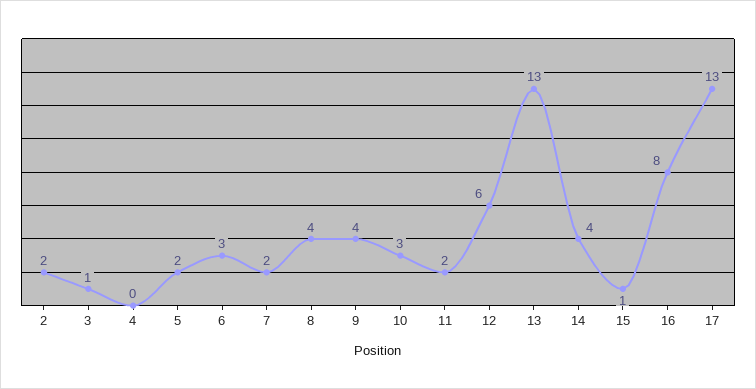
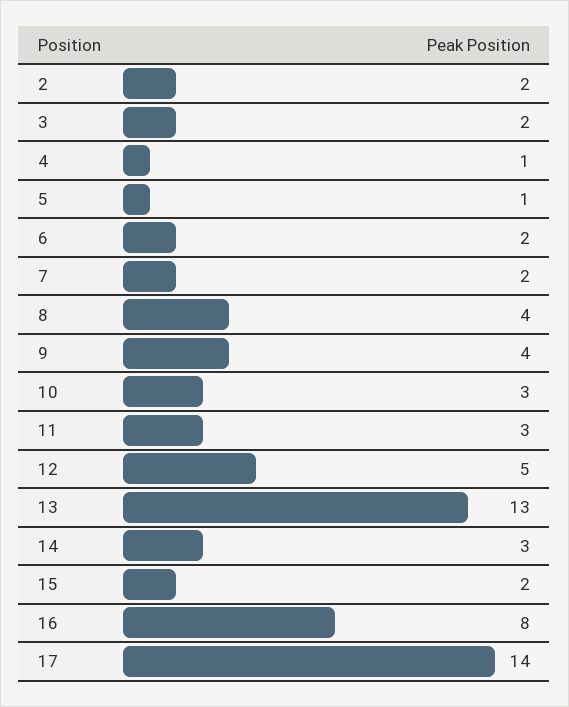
3: 1 -> 2
4: 0 -> 1
5: 2 -> 1
6: 3 -> 2
11: 2 -> 3
12: 6 -> 5
14: 4 -> 3
15: 1 -> 2
17: 13 -> 14

